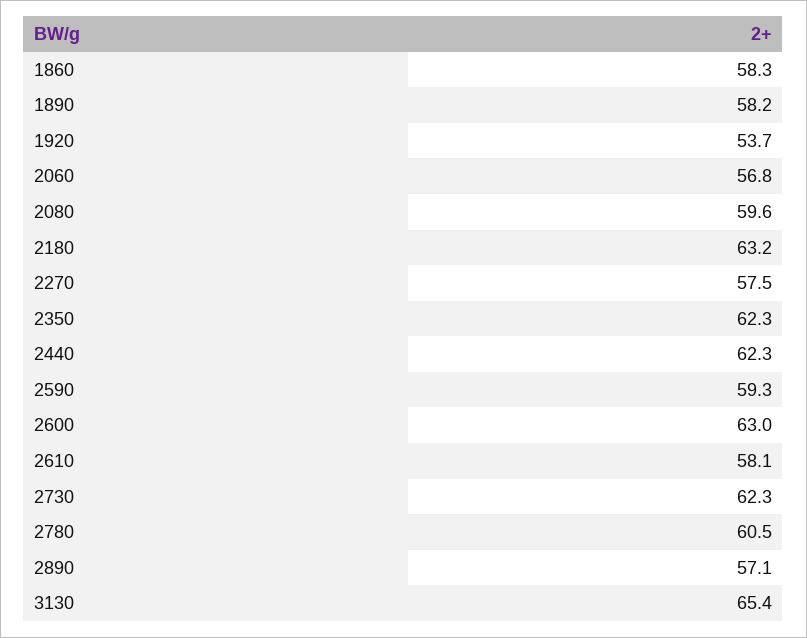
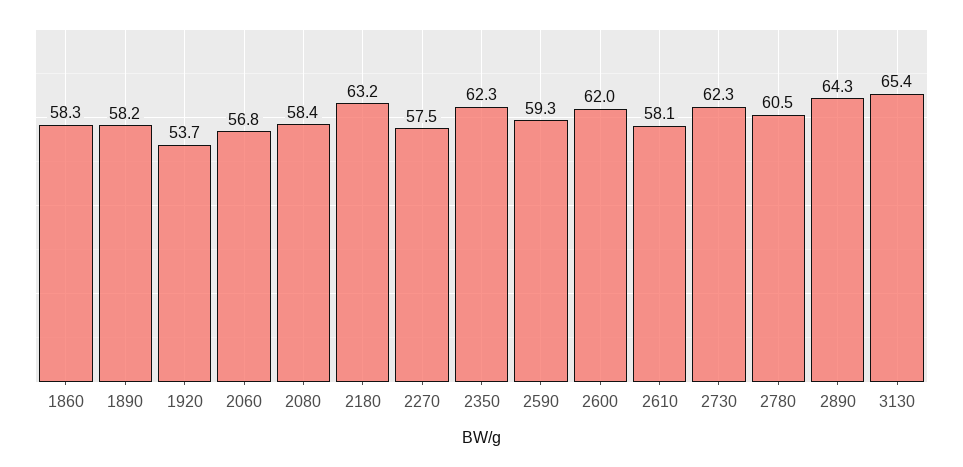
2080: 59.6 -> 58.4
2440: 62.3 -> none
2600: 63 -> 62
2890: 57.1 -> 64.3

